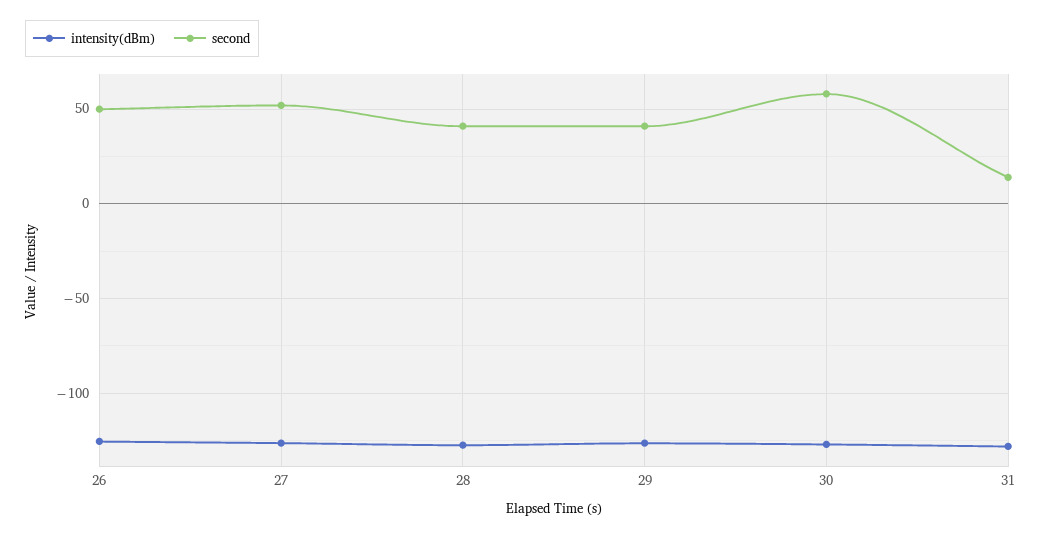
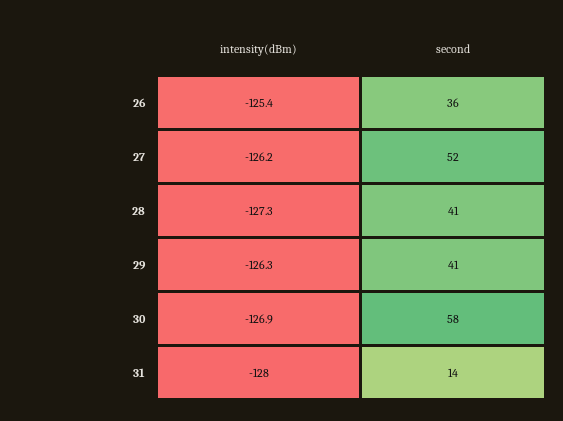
second, 26: 50 -> 36

